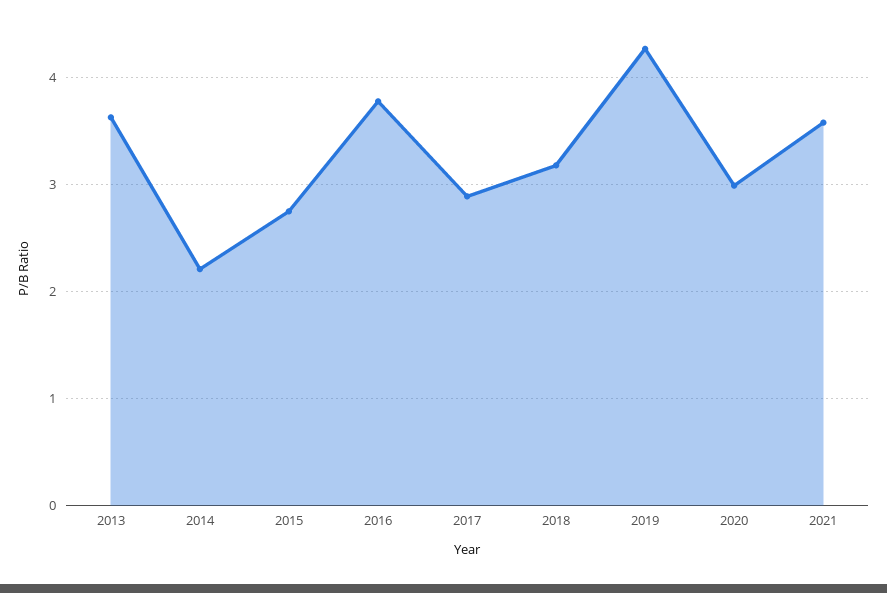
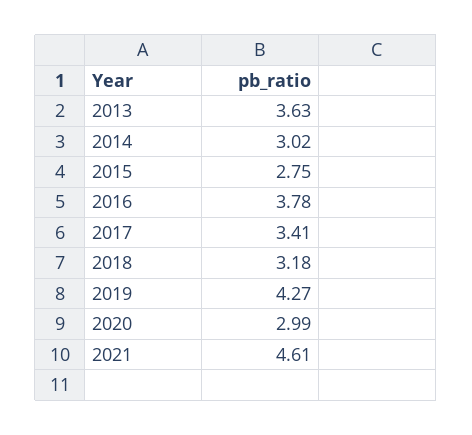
2014: 2.2 -> 3.02
2017: 2.9 -> 3.41
2021: 3.6 -> 4.61

